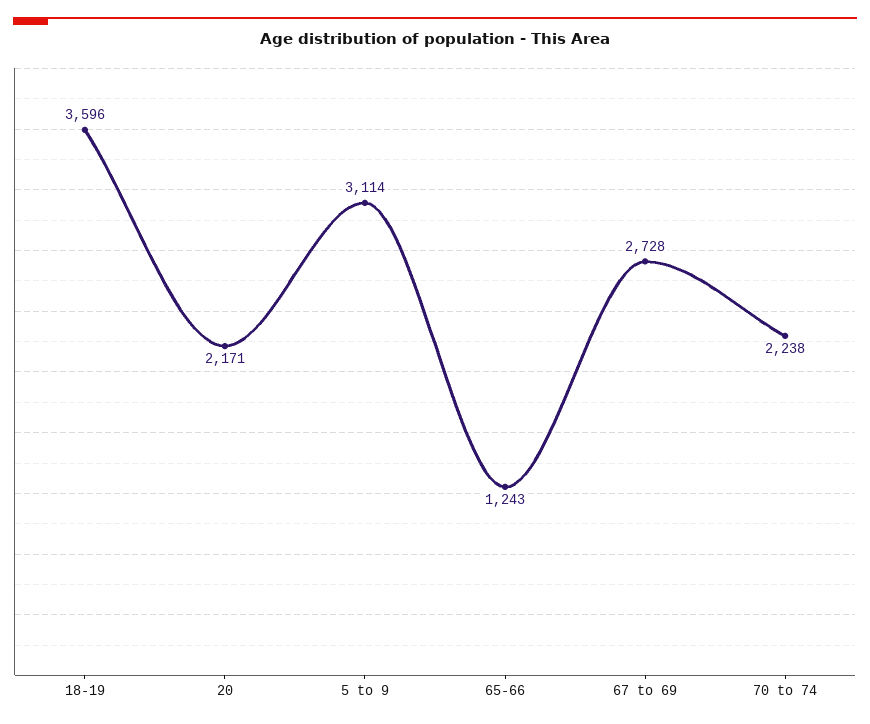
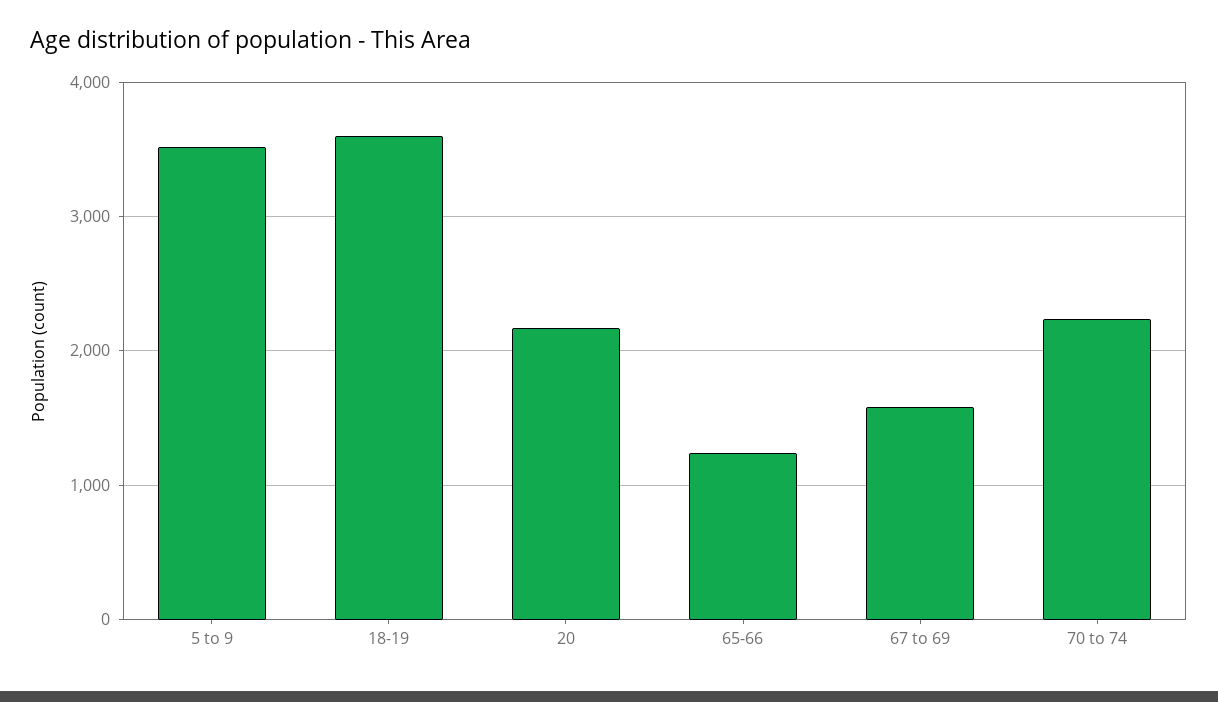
5 to 9: 3114 -> 3500
67 to 69: 2728 -> 1600

